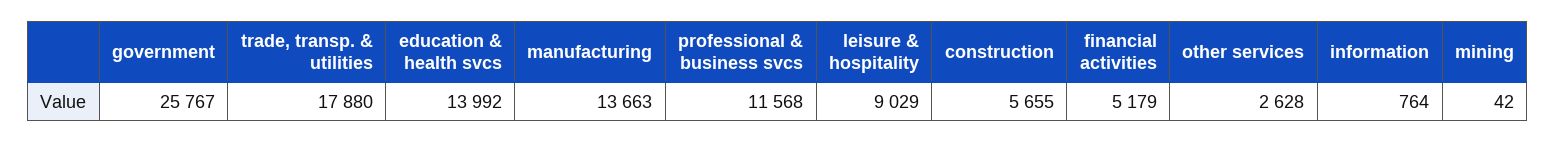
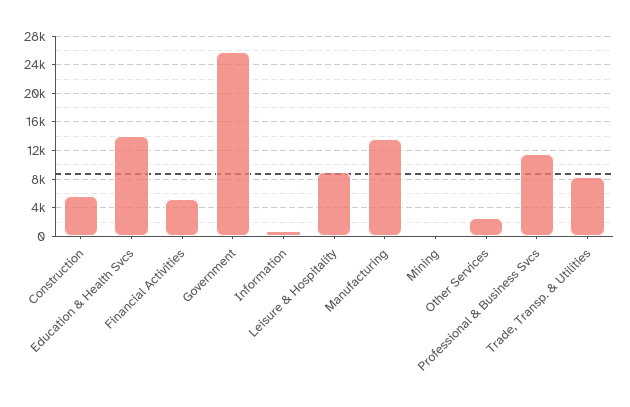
trade, transp. & utilities: 17880 -> 8000

